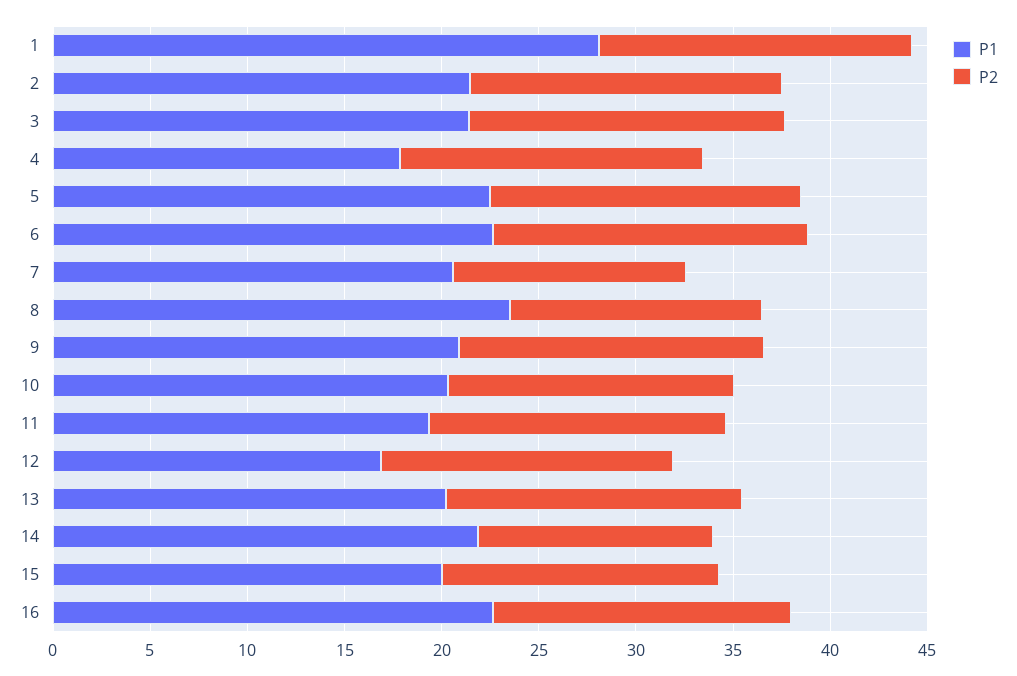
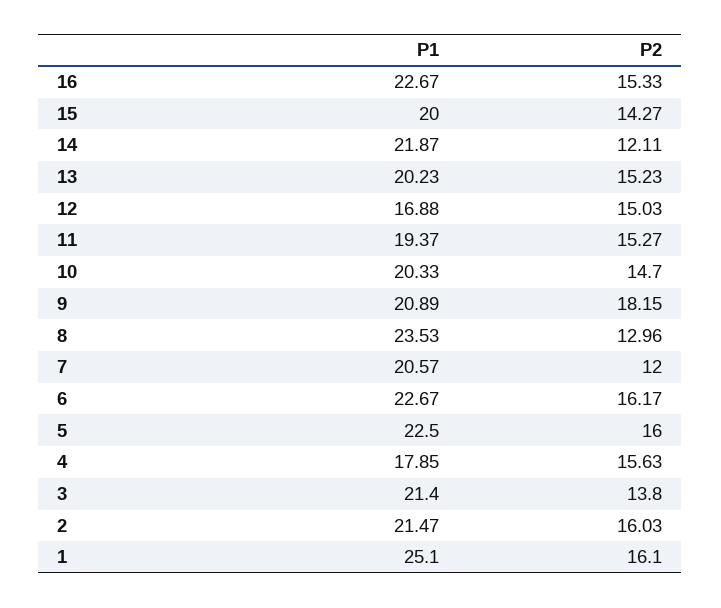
P1, 1: 28 -> 25.1
P2, 3: 16 -> 13.8
P2, 9: 16 -> 18.15

